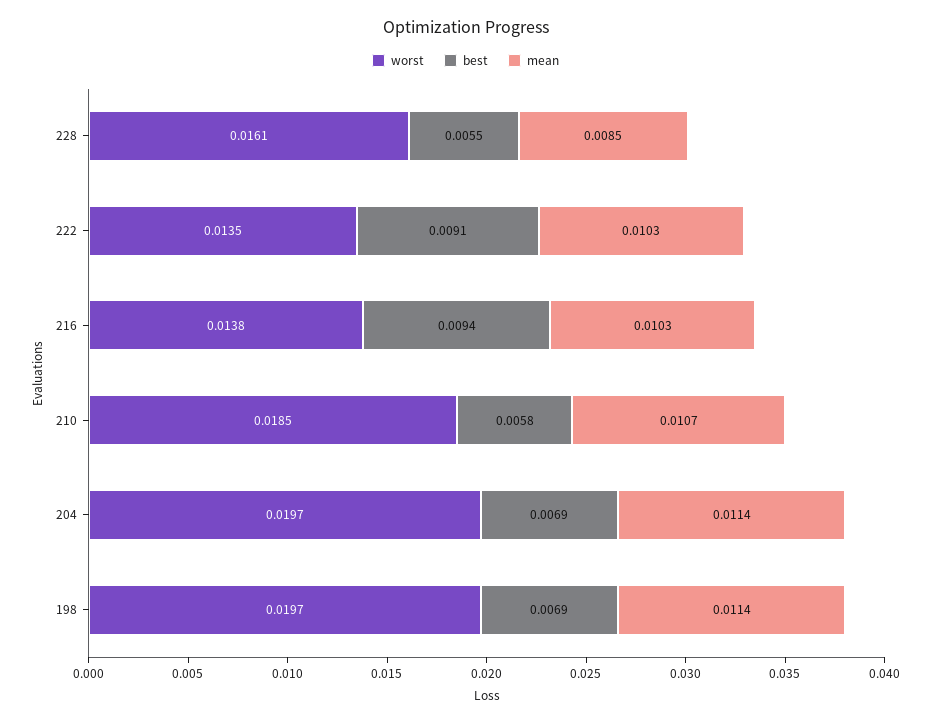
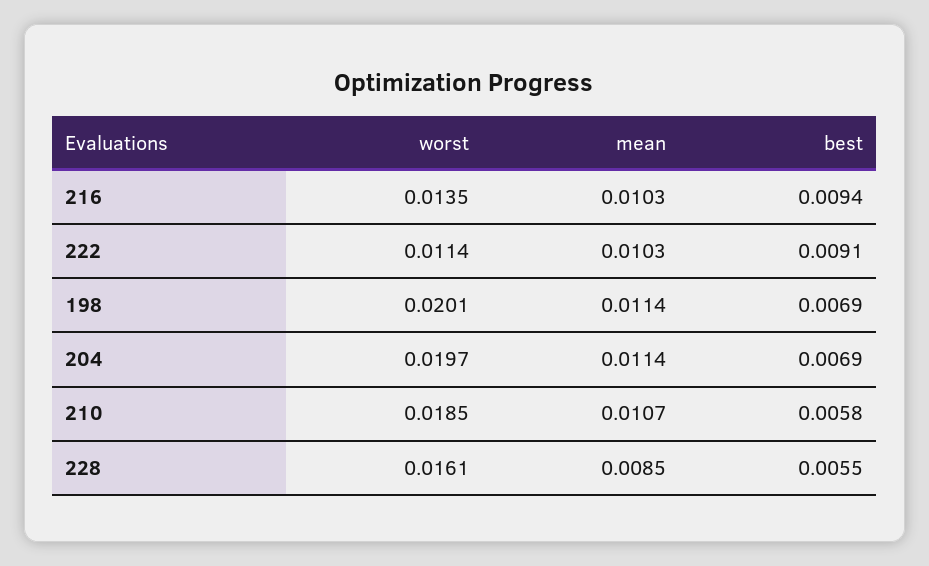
worst, 222: 0.0135 -> 0.0114
worst, 216: 0.0138 -> 0.0135
worst, 198: 0.0197 -> 0.0201

